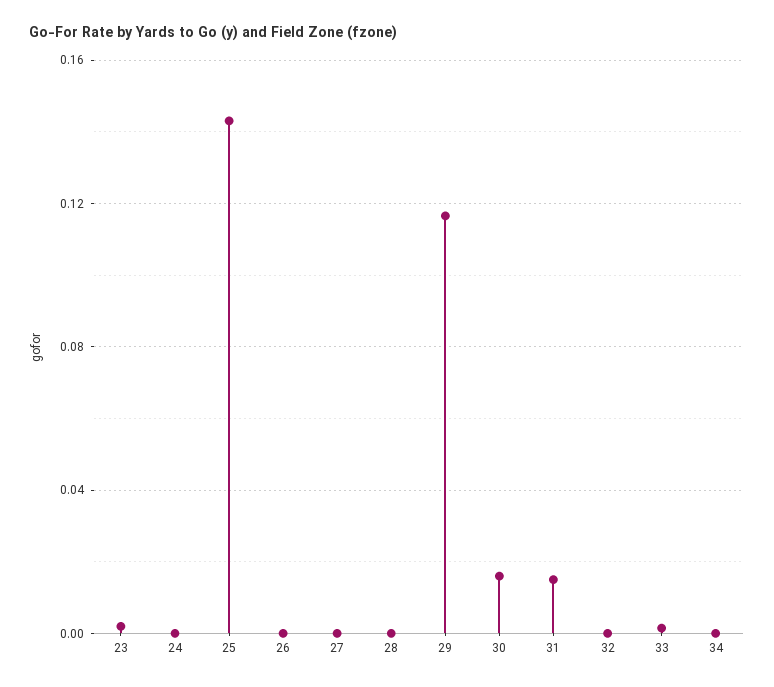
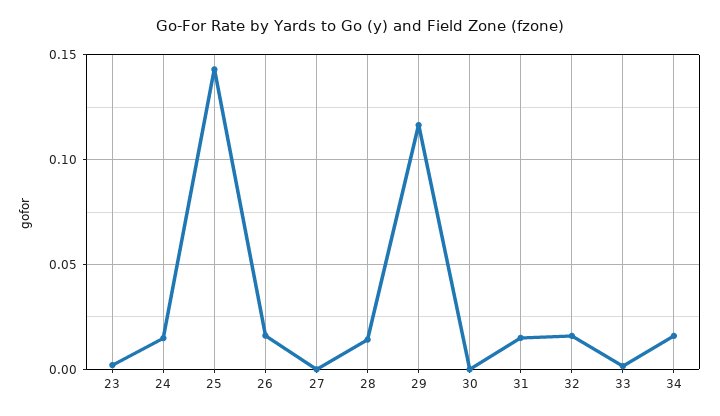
24: 0 -> 0.015
26: 0 -> 0.015
28: 0 -> 0.015
30: 0.015 -> 0
32: 0 -> 0.015
34: 0 -> 0.015

